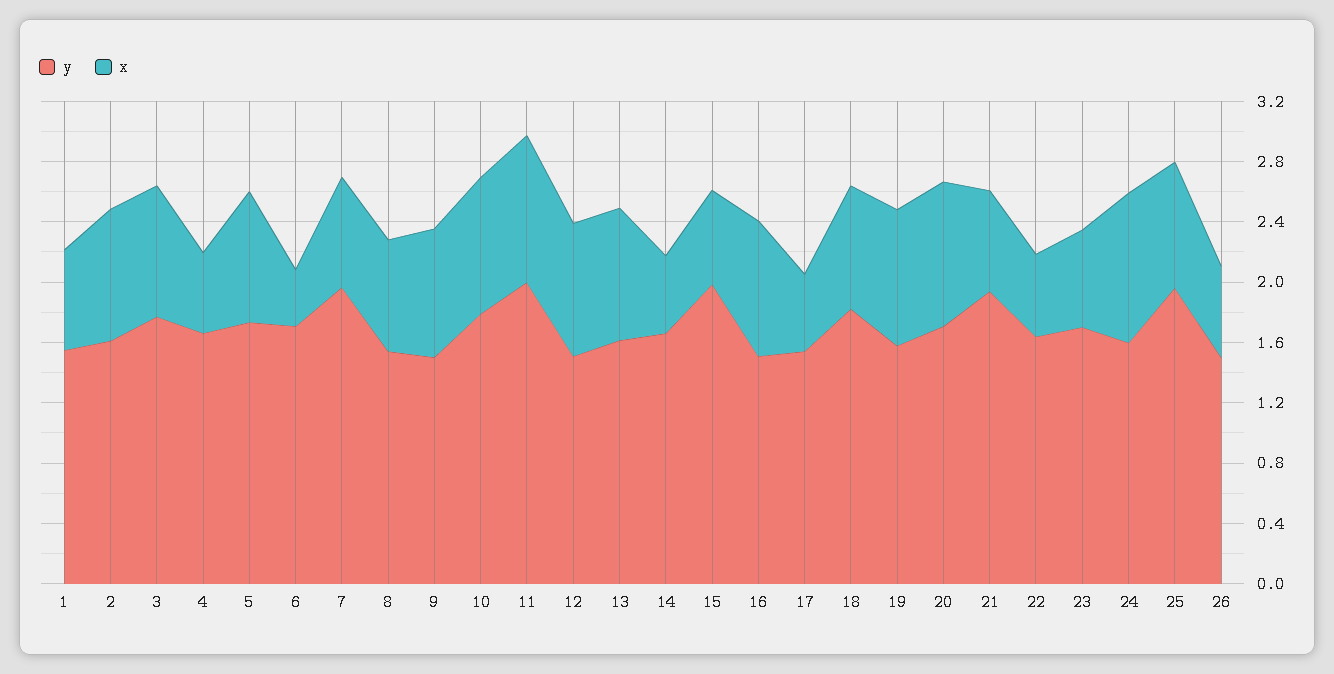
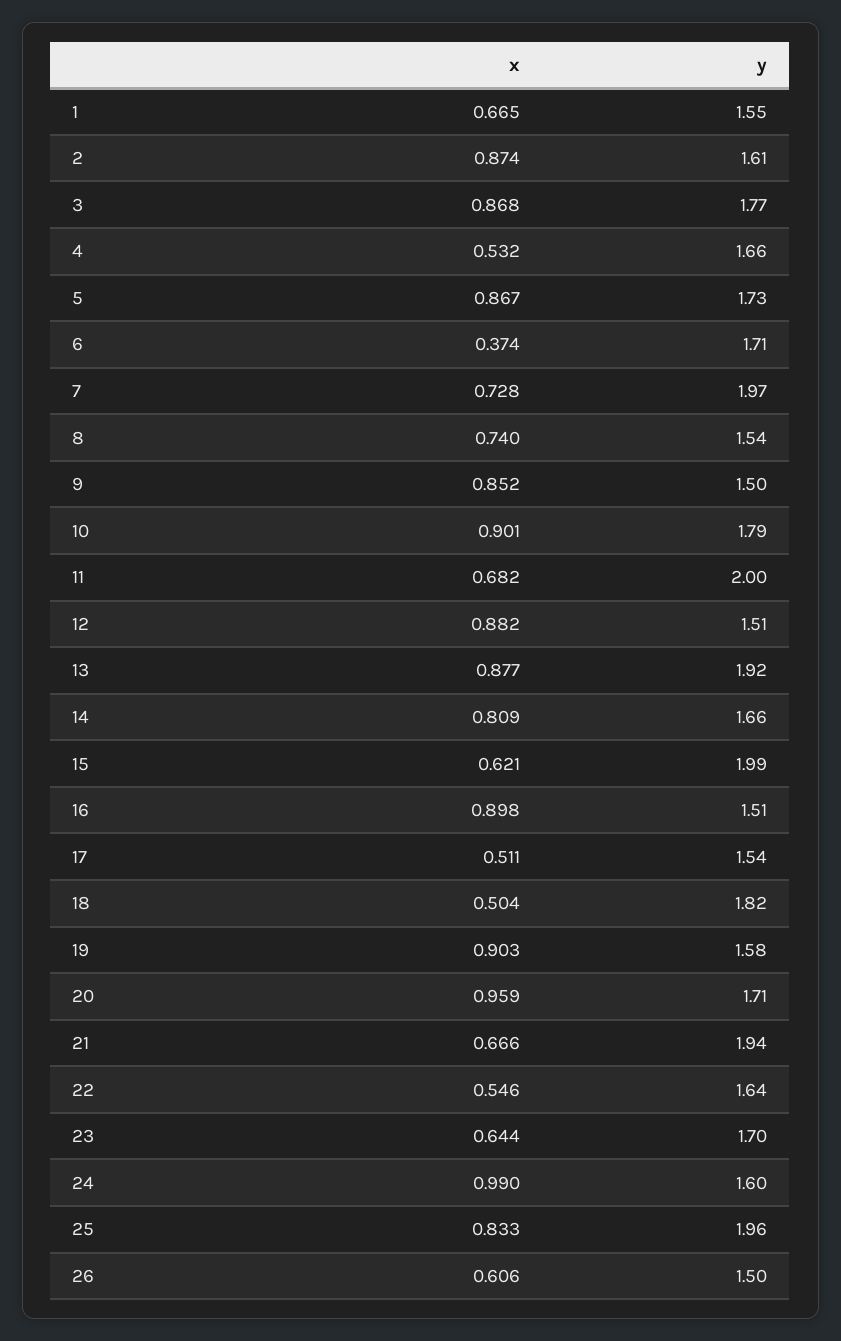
x, 11: 1 -> 0.682
y, 13: 1.6 -> 1.92
x, 14: 0.5 -> 0.809
x, 18: 0.8 -> 0.504

